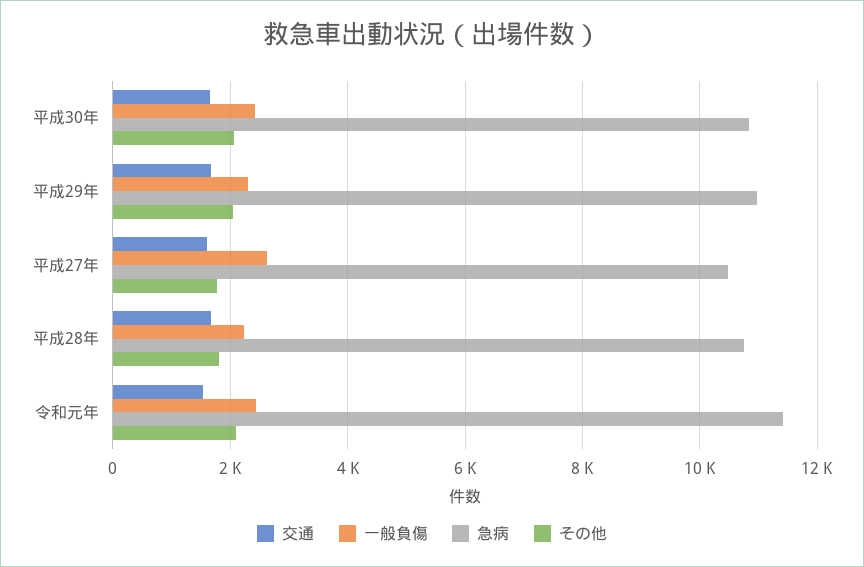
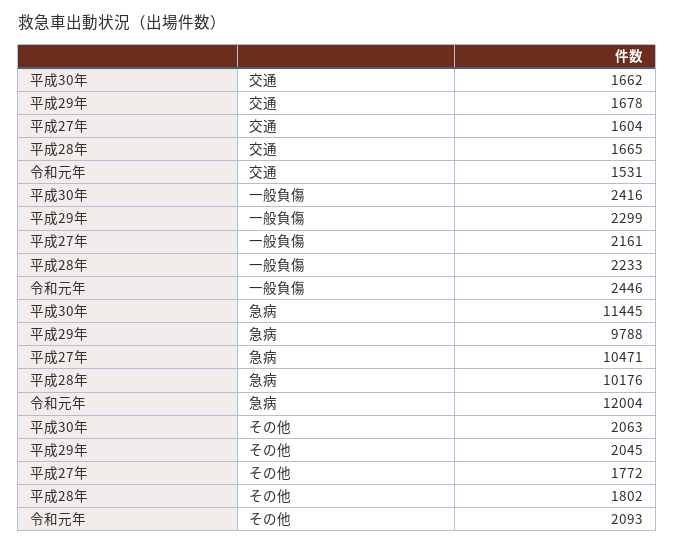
急病, 平成30年: 10800 -> 11445
急病, 平成29年: 11000 -> 9788
一般負傷, 平成27年: 2600 -> 2161
急病, 平成28年: 10800 -> 10176
急病, 令和元年: 11400 -> 12004

